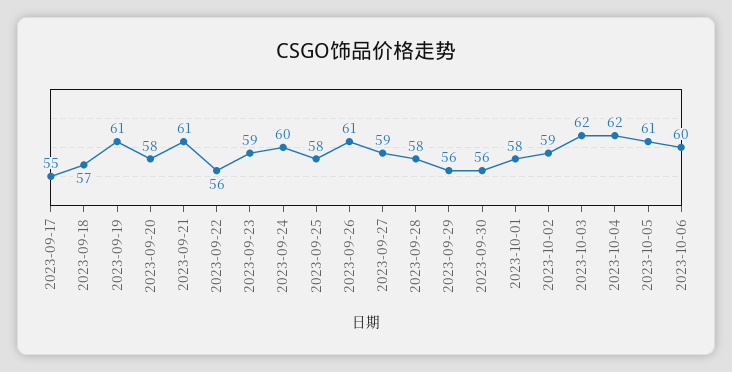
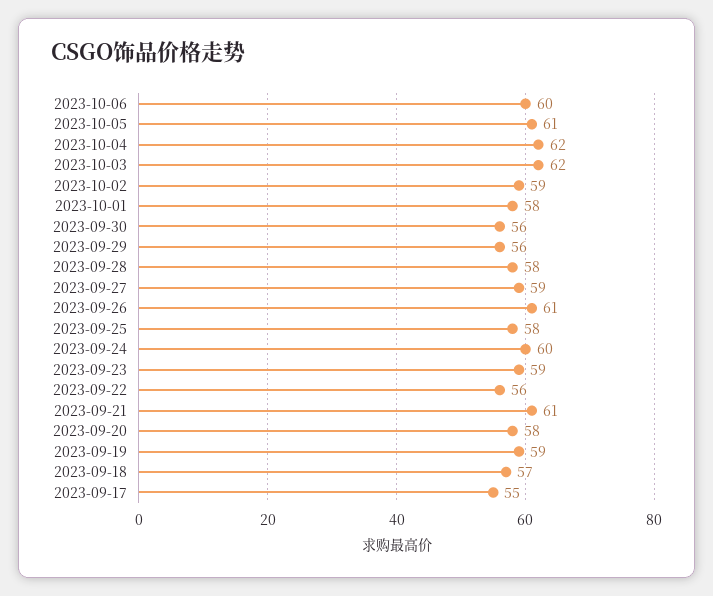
2023-09-19: 61 -> 59

